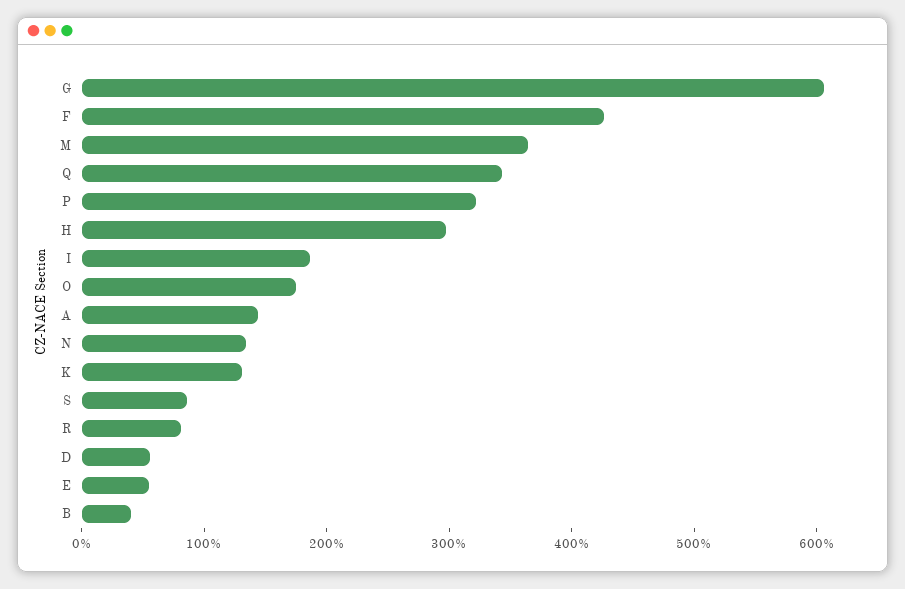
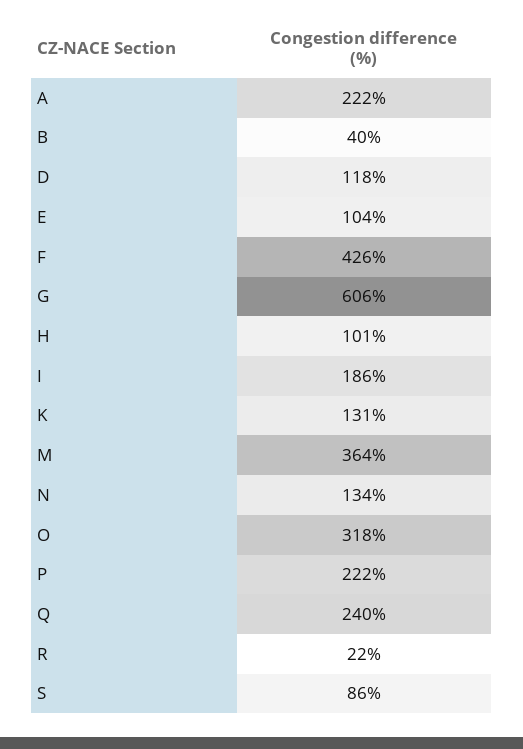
Q: 340 -> 240
P: 320 -> 222
H: 300 -> 101
O: 180 -> 318
A: 140 -> 222
R: 80 -> 22
D: 60 -> 118
E: 60 -> 104

